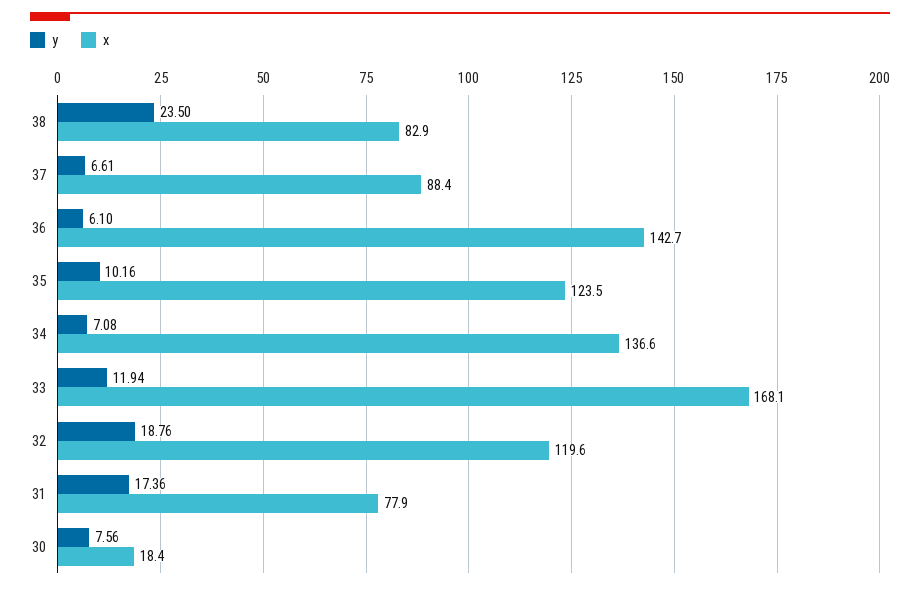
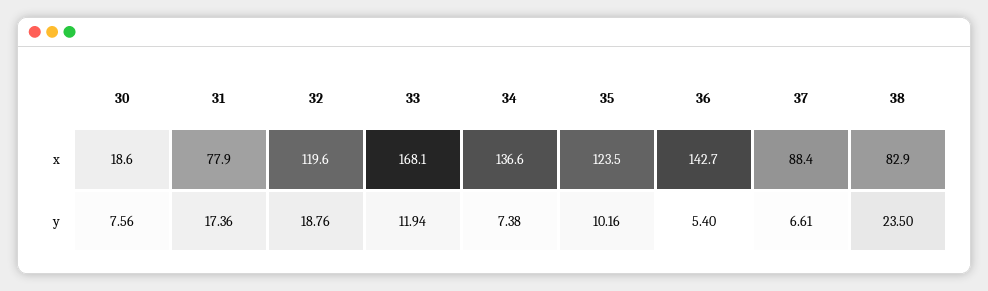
y, 36: 6.1 -> 5.4
y, 34: 7.08 -> 7.38
x, 30: 18.4 -> 18.6

